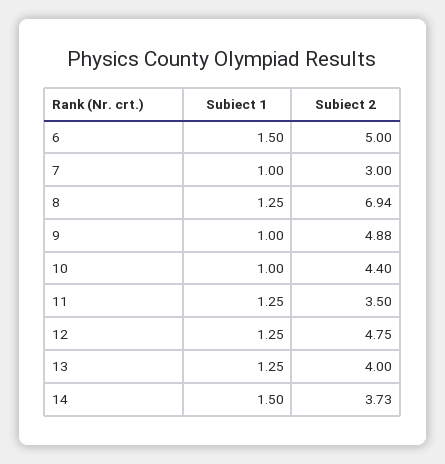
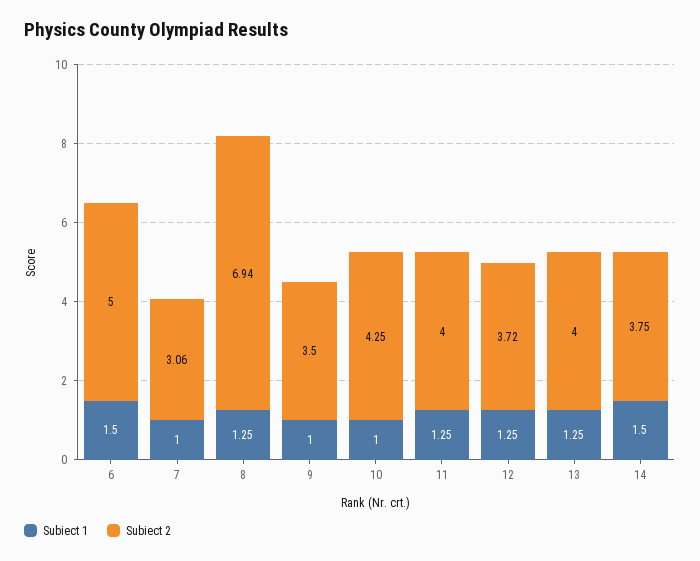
Subiect 2, 7: 3 -> 3.06
Subiect 2, 9: 4.88 -> 3.5
Subiect 2, 10: 4.4 -> 4.25
Subiect 2, 11: 3.5 -> 4
Subiect 2, 12: 4.75 -> 3.72
Subiect 2, 14: 3.73 -> 3.75

